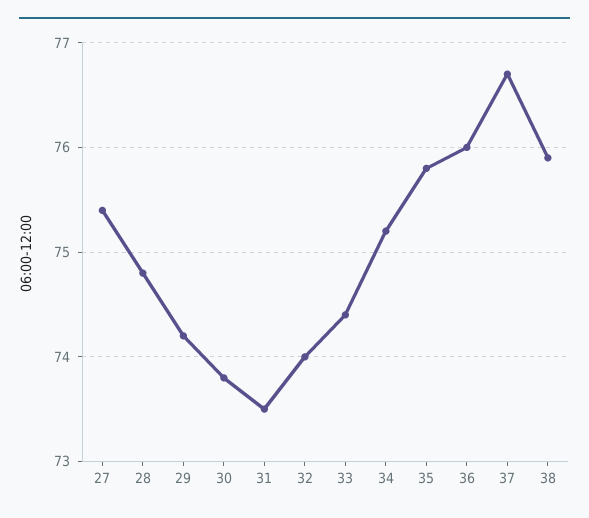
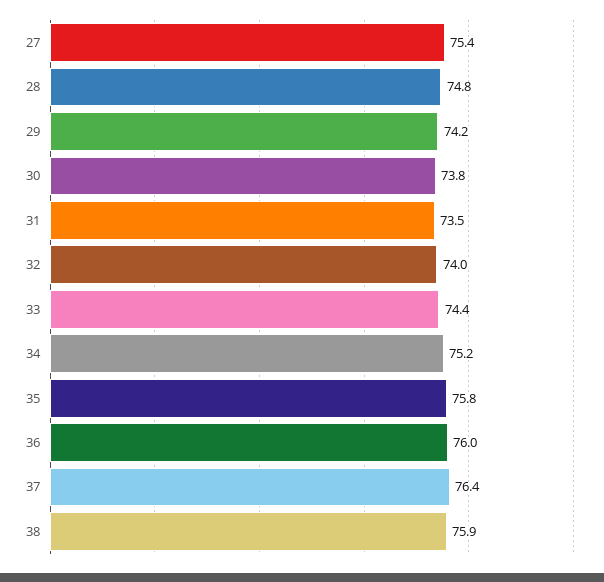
37: 76.7 -> 76.4

